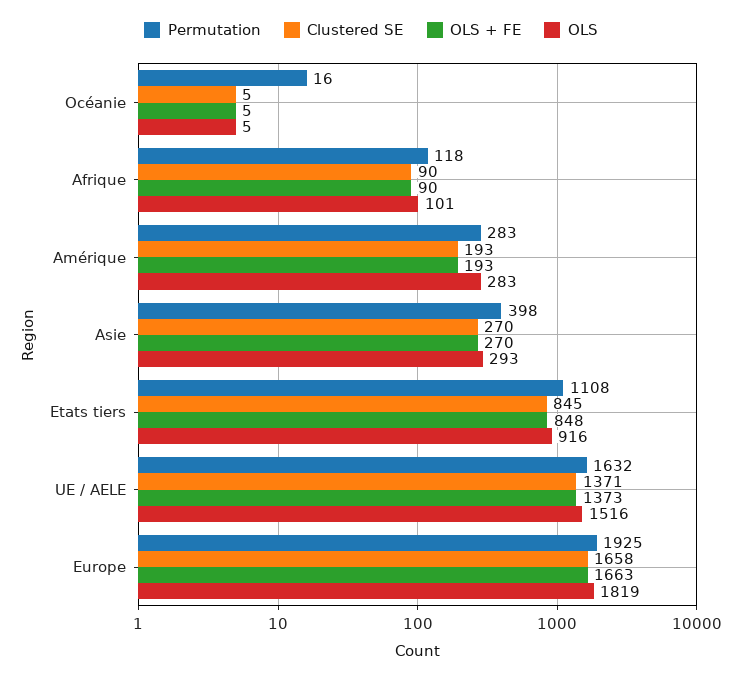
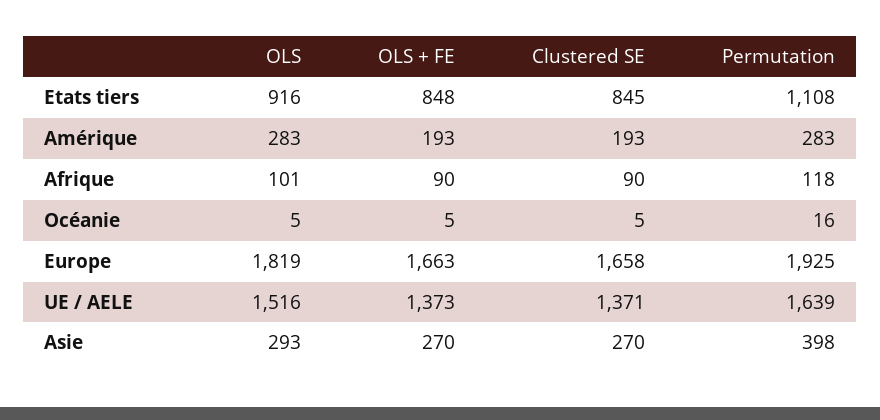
Permutation, UE / AELE: 1632 -> 1639

